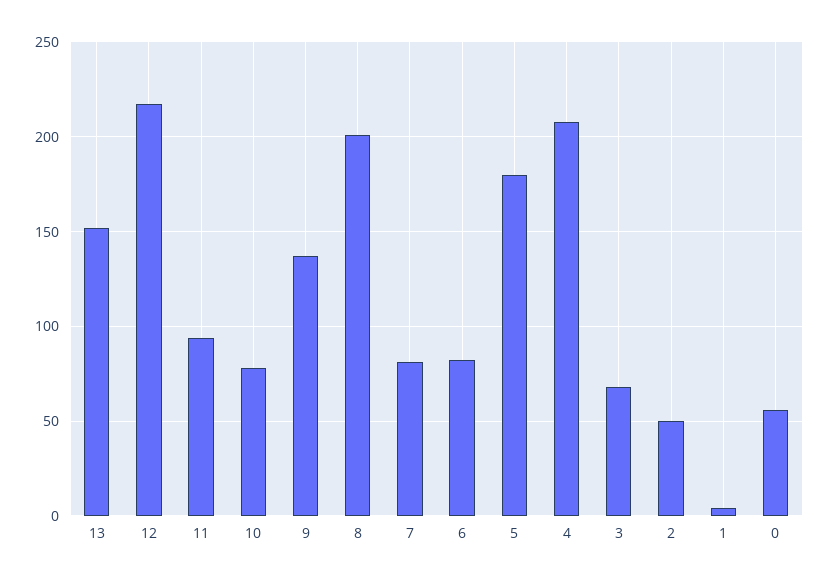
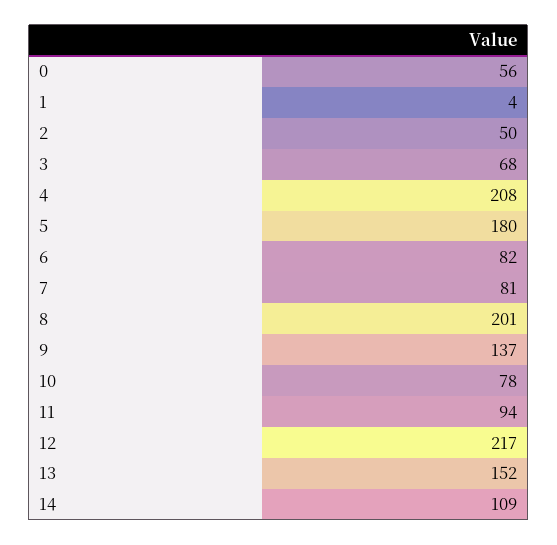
14: none -> 109

